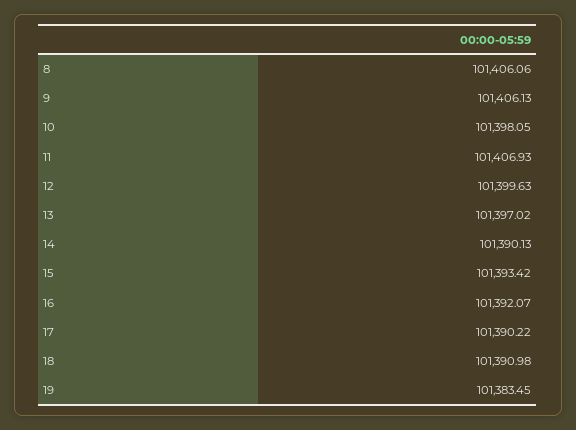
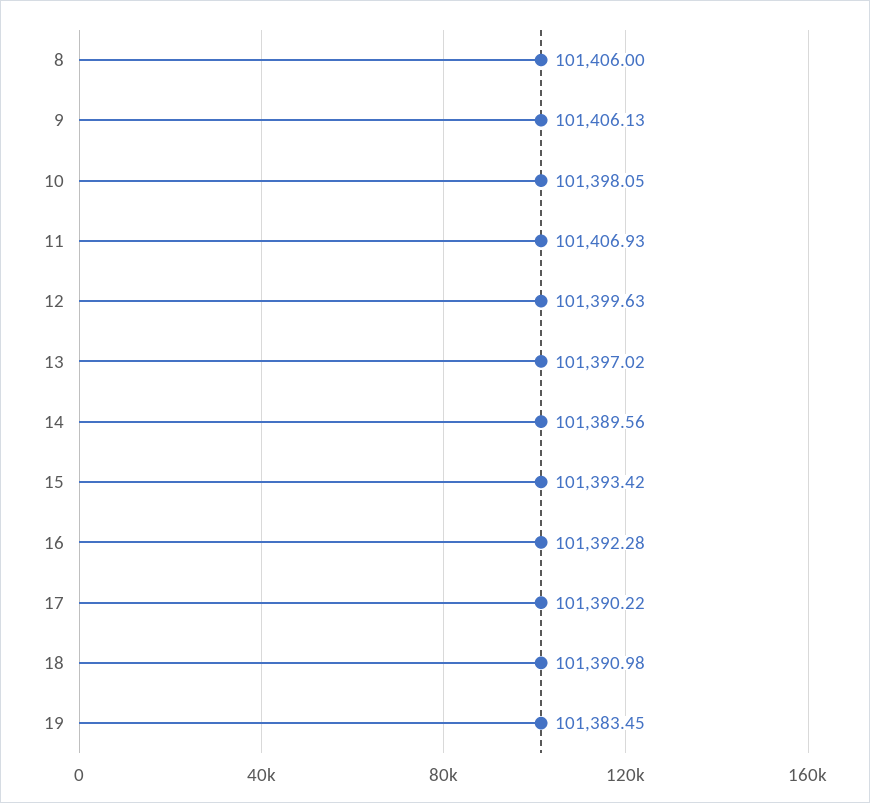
8: 101406.06 -> 101406
14: 101390.13 -> 101389.56
16: 101392.07 -> 101392.28

